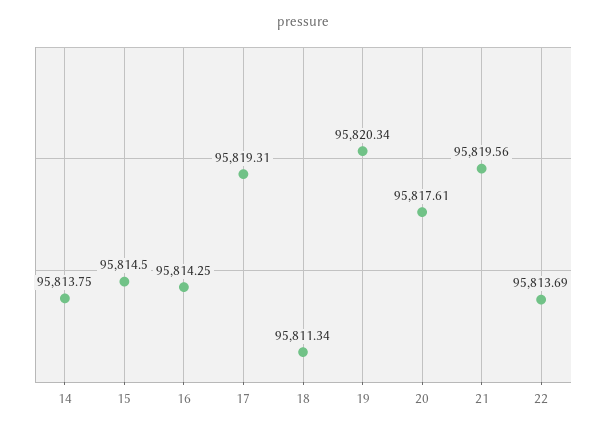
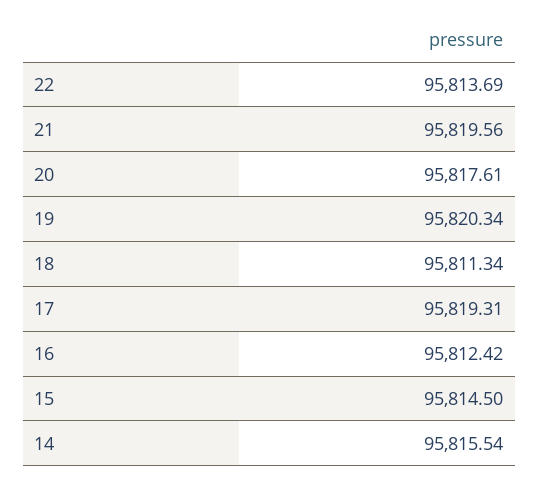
14: 95813.75 -> 95815.54
16: 95814.25 -> 95812.42

